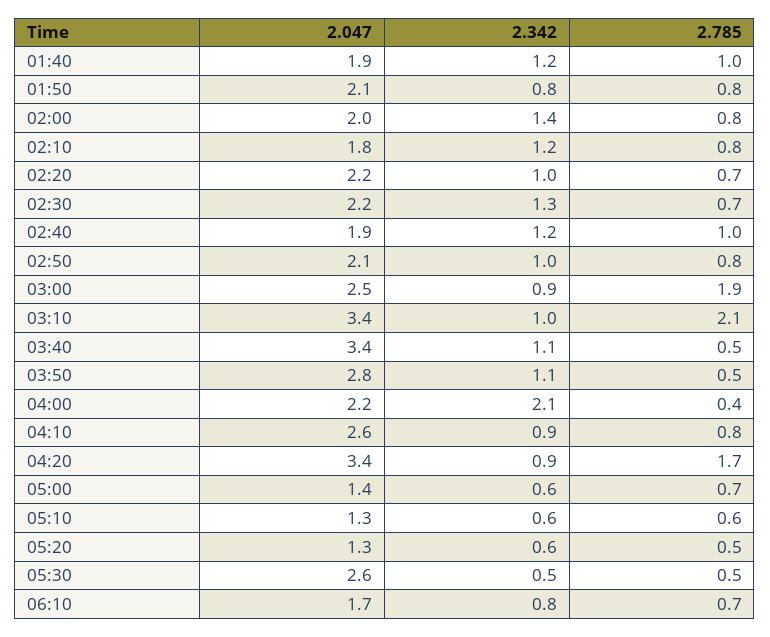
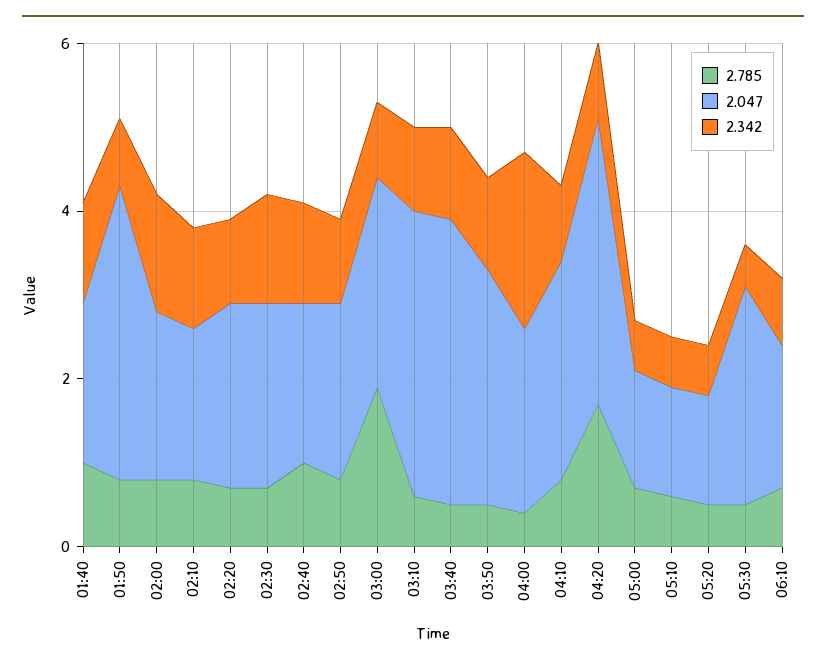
2.047, 01:50: 2.1 -> 3.5
2.785, 03:10: 2.1 -> 0.5

